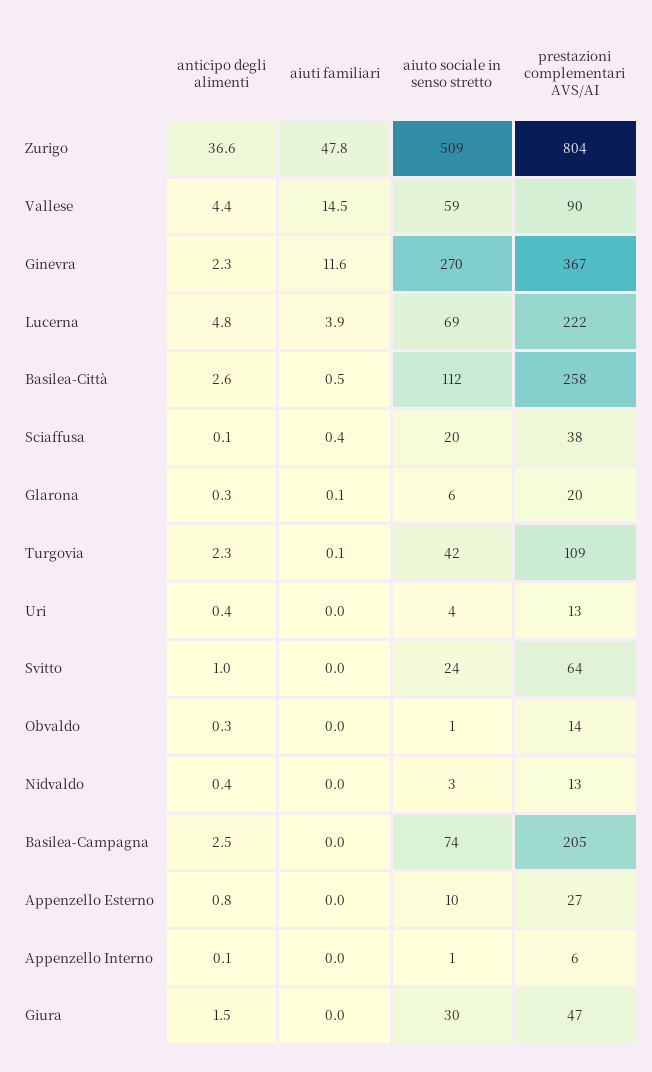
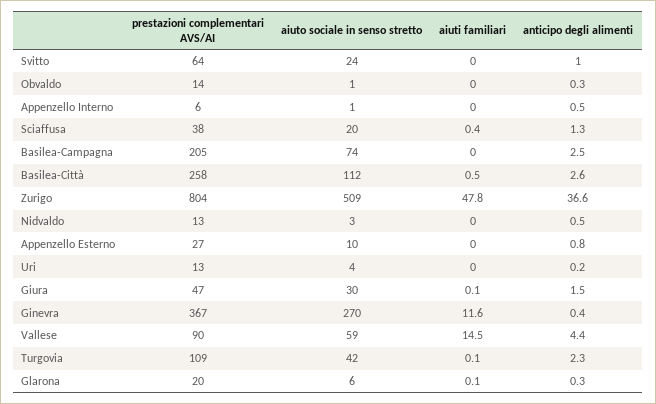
anticipo degli alimenti, Ginevra: 2.3 -> 0.4
anticipo degli alimenti, Lucerna: 4.8 -> none
aiuti familiari, Lucerna: 3.9 -> none
aiuto sociale in senso stretto, Lucerna: 69 -> none
prestazioni complementari AVS/AI, Lucerna: 222 -> none
anticipo degli alimenti, Sciaffusa: 0.1 -> 1.3
anticipo degli alimenti, Uri: 0.4 -> 0.2
anticipo degli alimenti, Nidvaldo: 0.4 -> 0.5
anticipo degli alimenti, Appenzello Interno: 0.1 -> 0.5
aiuti familiari, Giura: 0 -> 0.1

